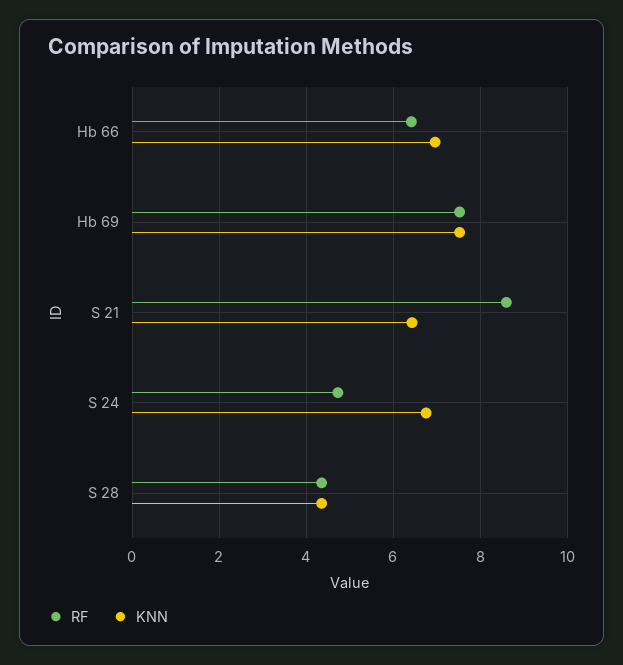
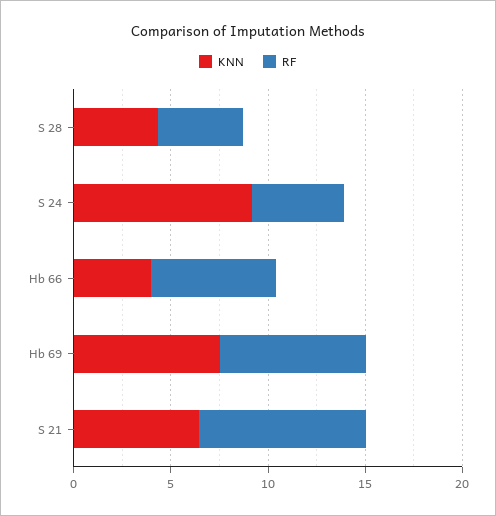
KNN, Hb 66: 7 -> 4
KNN, S 24: 6.8 -> 9

